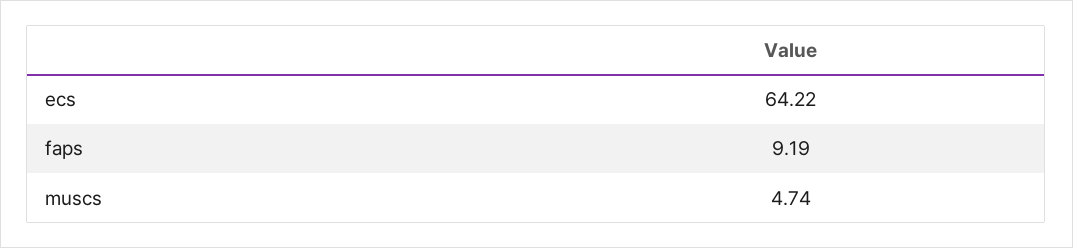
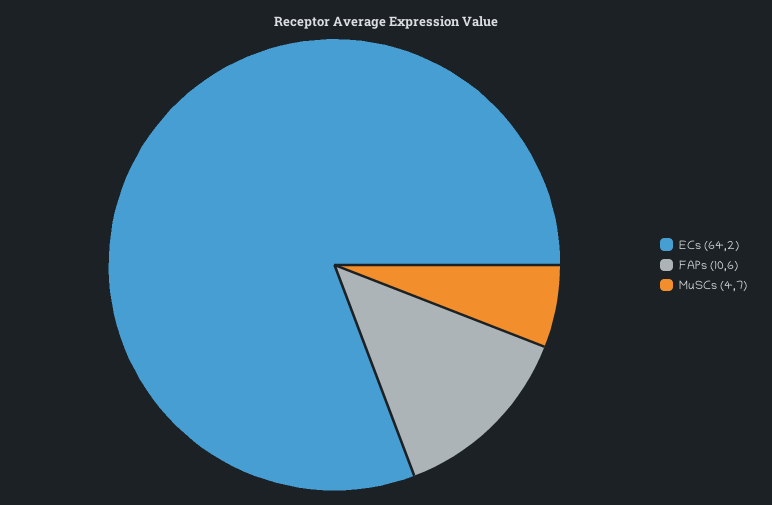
faps: 9.19 -> 10.6

